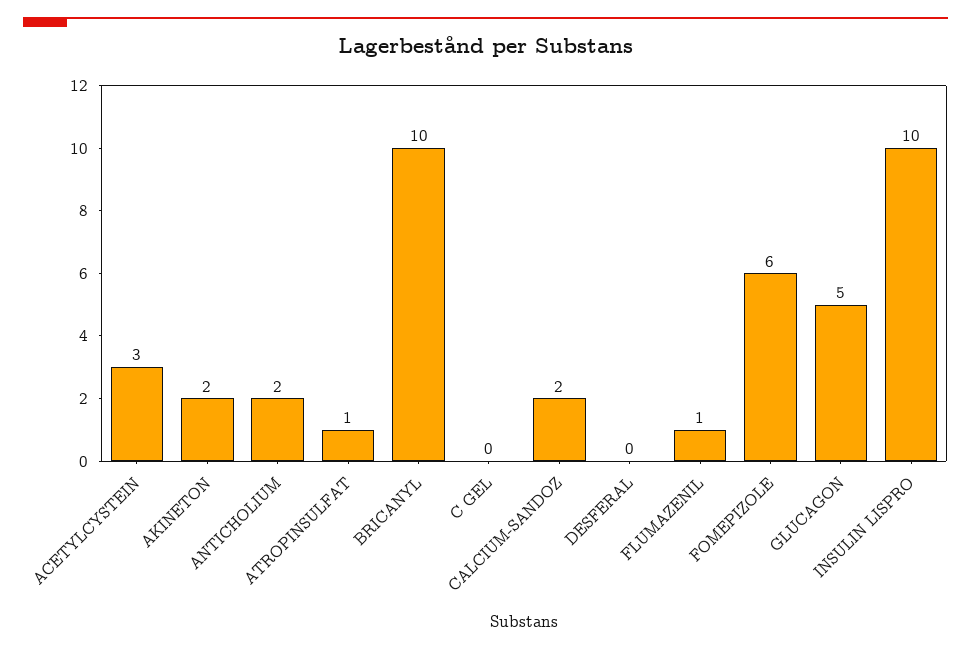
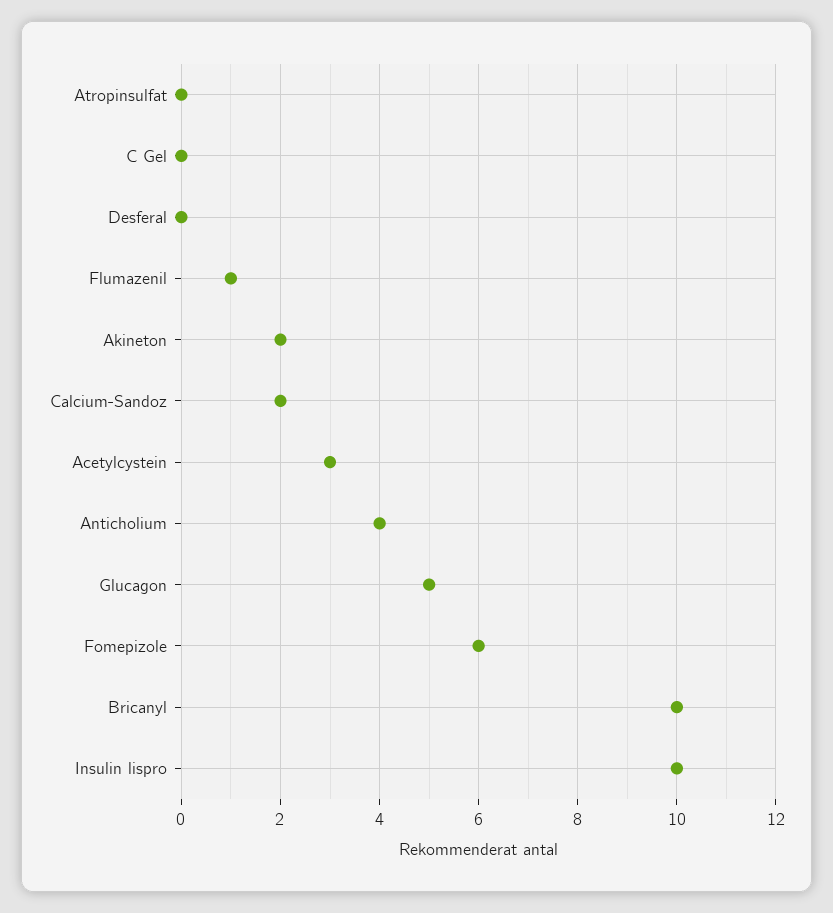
ANTICHOLIUM: 2 -> 4
ATROPINSULFAT: 1 -> 0

